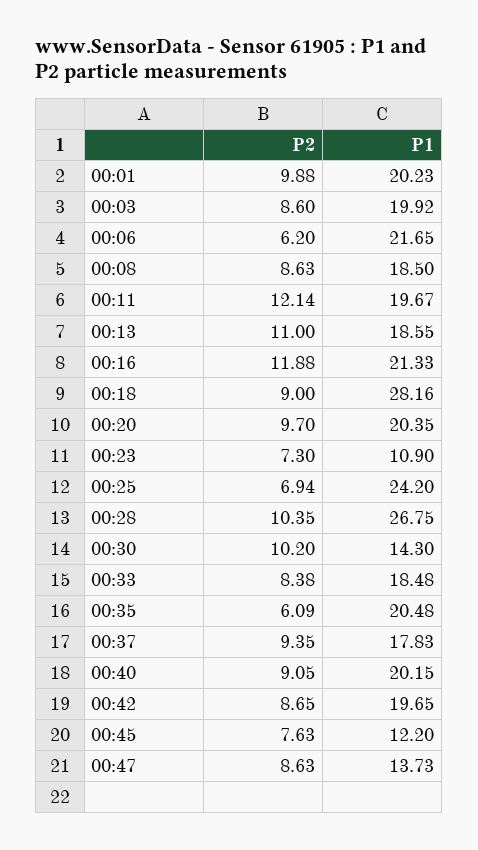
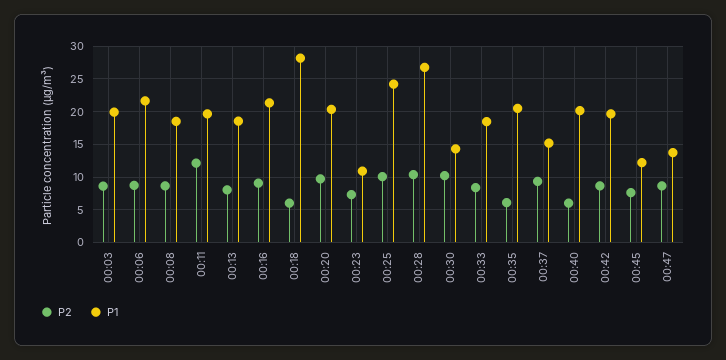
P2, 00:01: 9.88 -> none
P1, 00:01: 20.23 -> none
P2, 00:06: 6.2 -> 9
P2, 00:13: 11 -> 8
P2, 00:16: 11.88 -> 9
P2, 00:18: 9 -> 6
P2, 00:25: 6.94 -> 10
P1, 00:37: 17.83 -> 15
P2, 00:40: 9.05 -> 6

